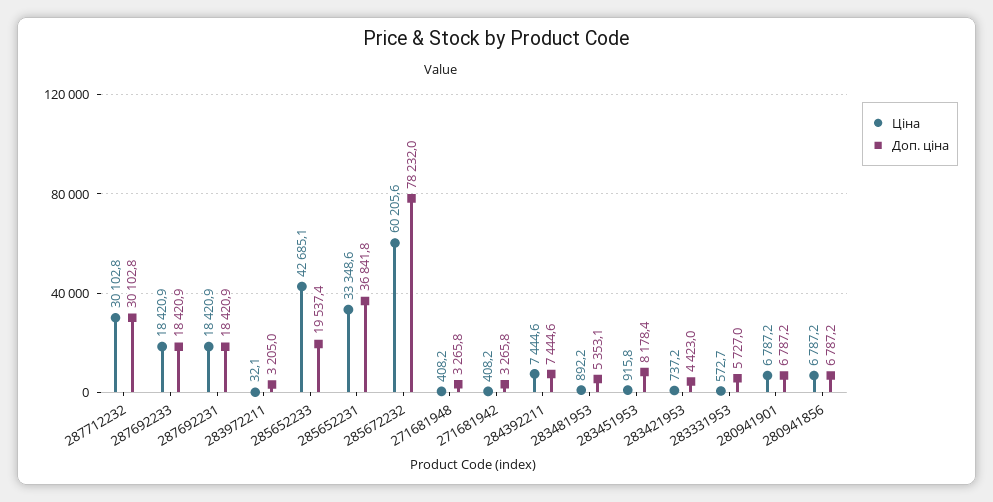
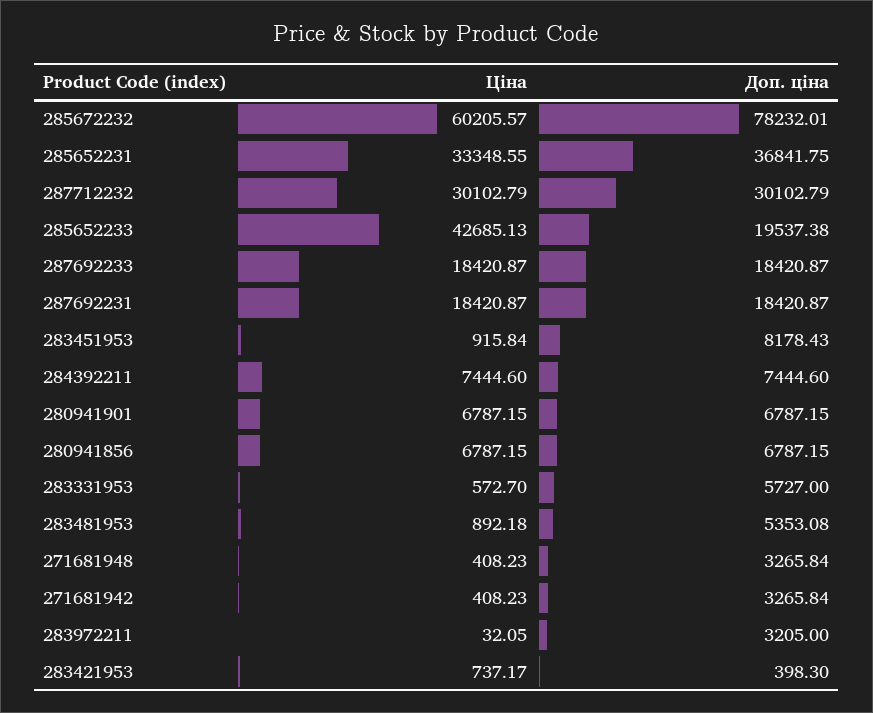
Доп. ціна, 283421953: 4423 -> 398.3

